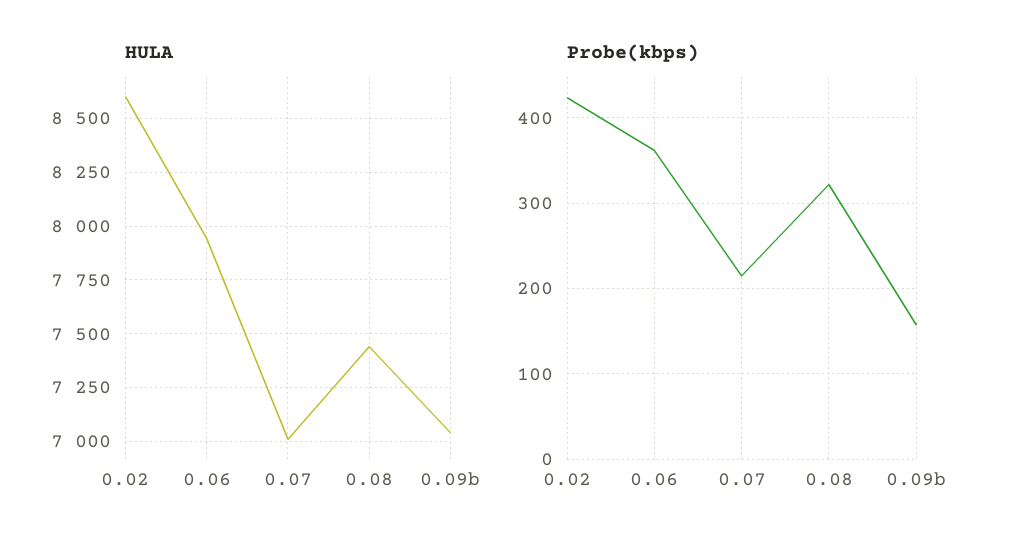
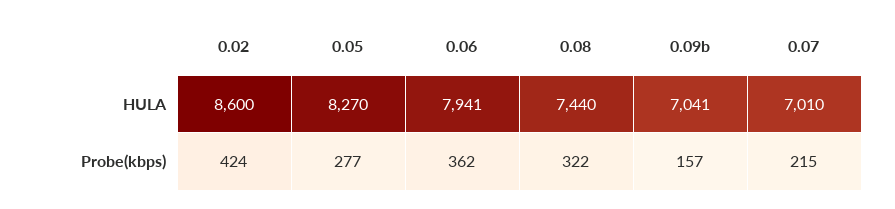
HULA, 0.05: none -> 8270
Probe(kbps), 0.05: none -> 277

